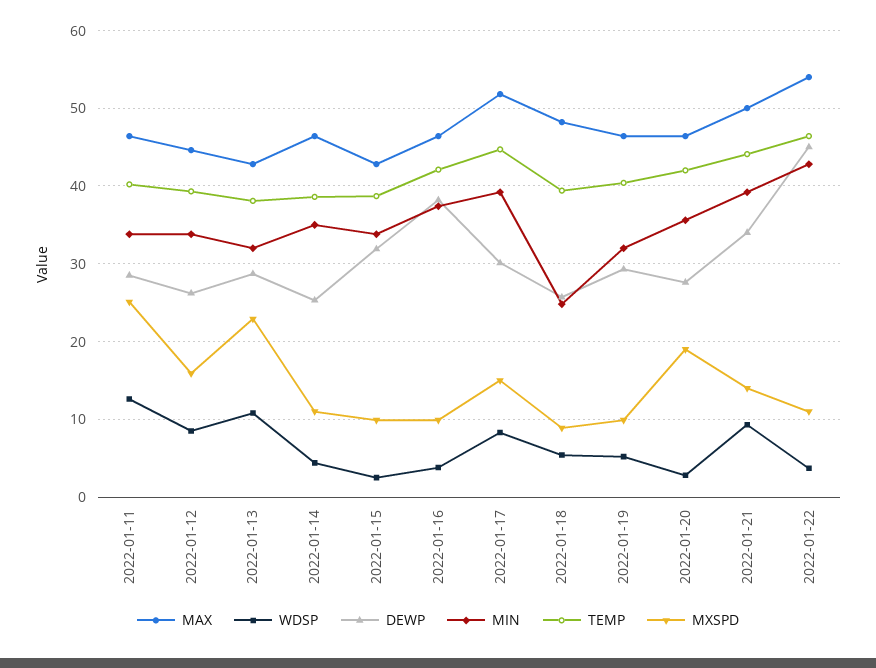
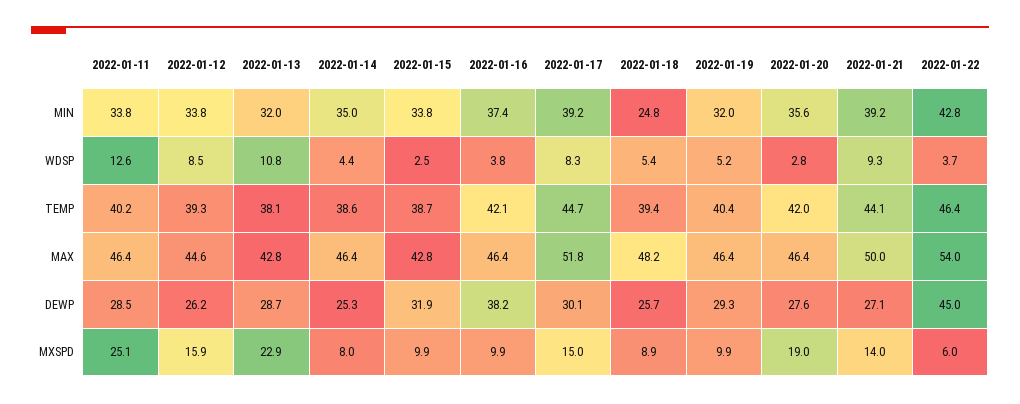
MXSPD, 2022-01-14: 11 -> 8
DEWP, 2022-01-21: 34 -> 27.1
MXSPD, 2022-01-22: 11 -> 6

